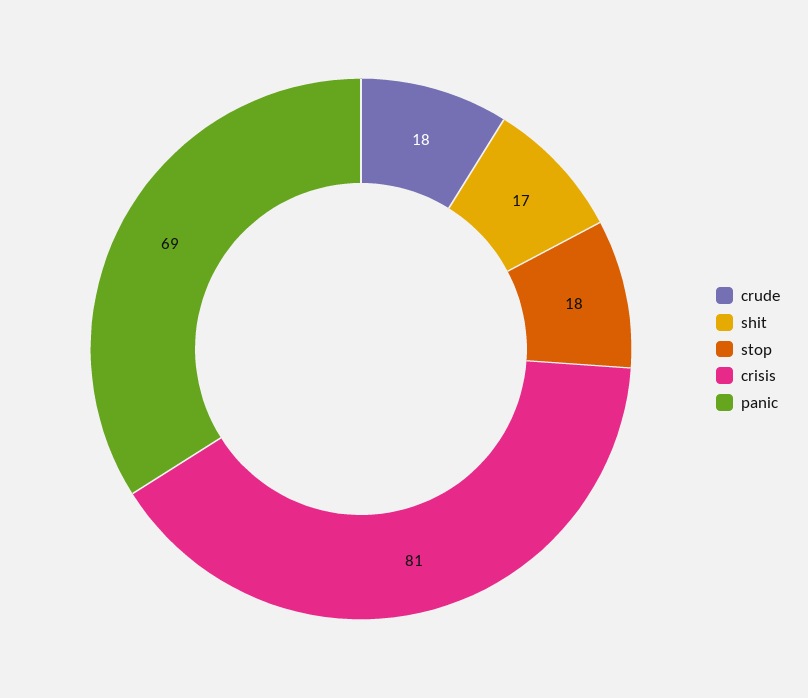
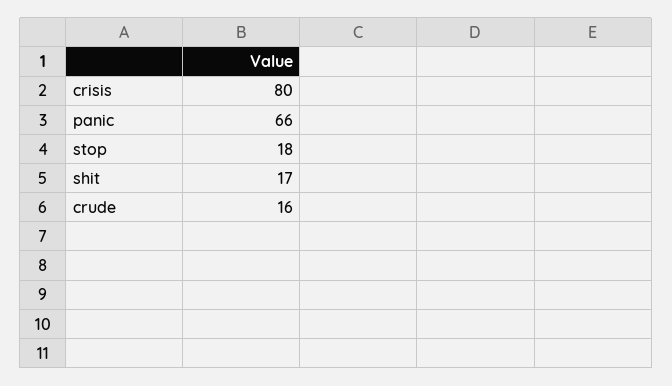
crude: 18 -> 16
crisis: 81 -> 80
panic: 69 -> 66

